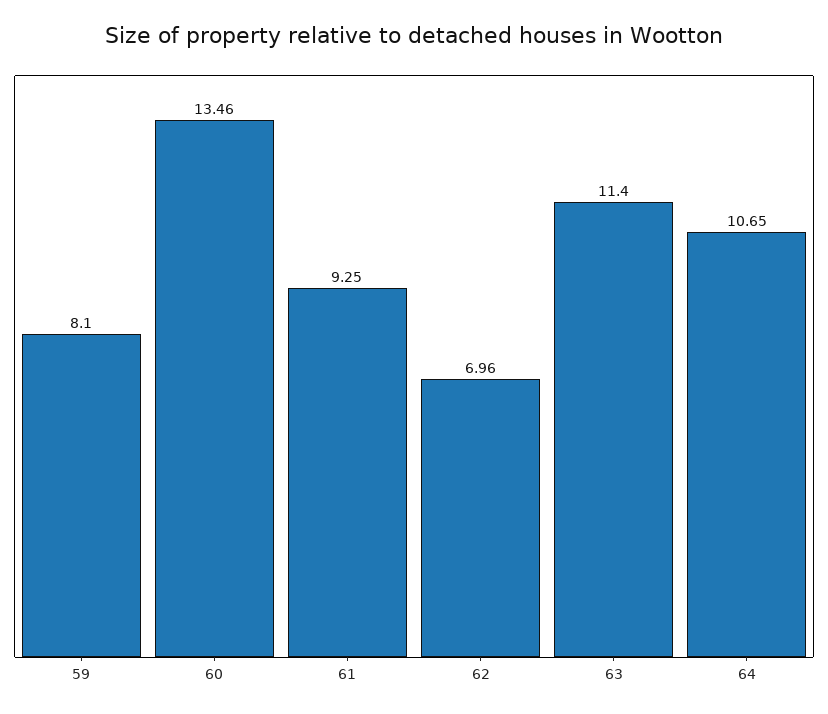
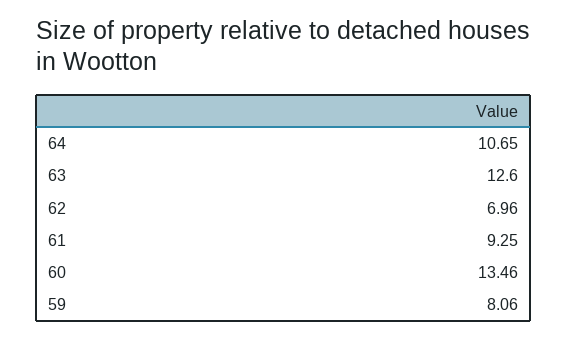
59: 8.1 -> 8.06
63: 11.4 -> 12.6

